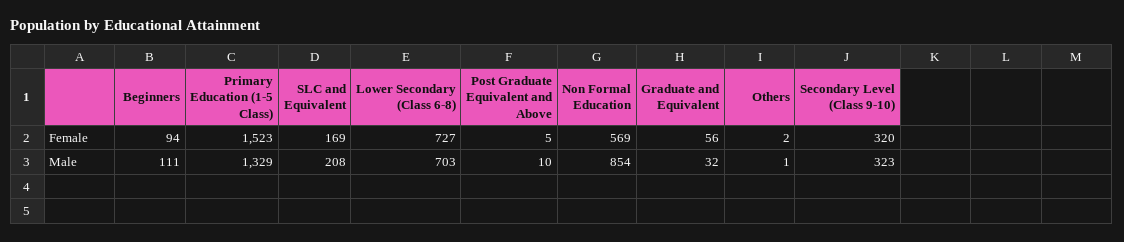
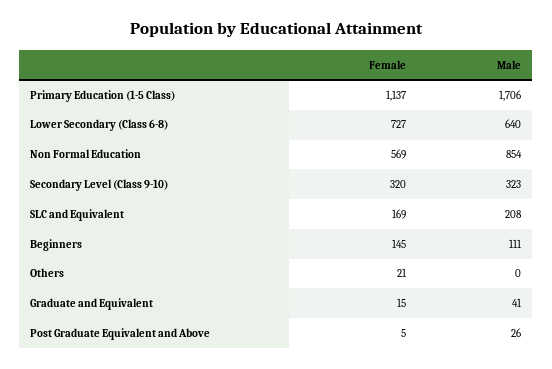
Beginners, Female: 94 -> 145
Primary Education (1-5 Class), Female: 1523 -> 1137
Graduate and Equivalent, Female: 56 -> 15
Others, Female: 2 -> 21
Primary Education (1-5 Class), Male: 1329 -> 1706
Lower Secondary (Class 6-8), Male: 703 -> 640
Post Graduate Equivalent and Above, Male: 10 -> 26
Graduate and Equivalent, Male: 32 -> 41
Others, Male: 1 -> 0

